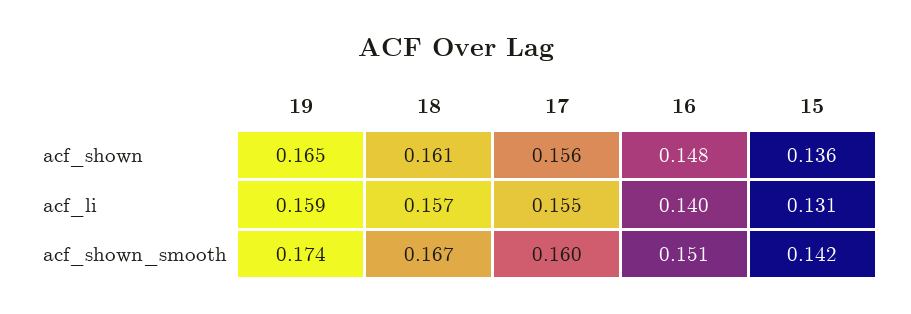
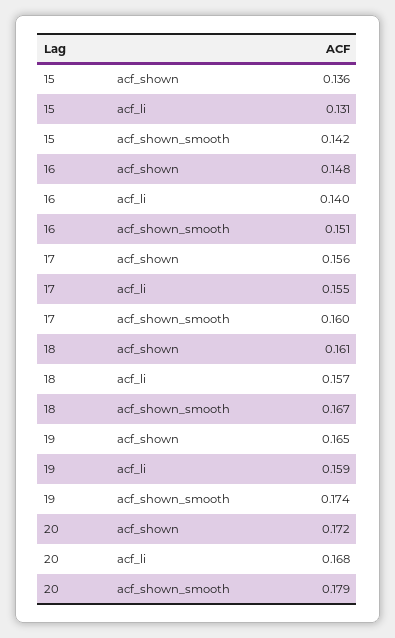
20, acf_shown: none -> 0.172
20, acf_li: none -> 0.168
20, acf_shown_smooth: none -> 0.179

